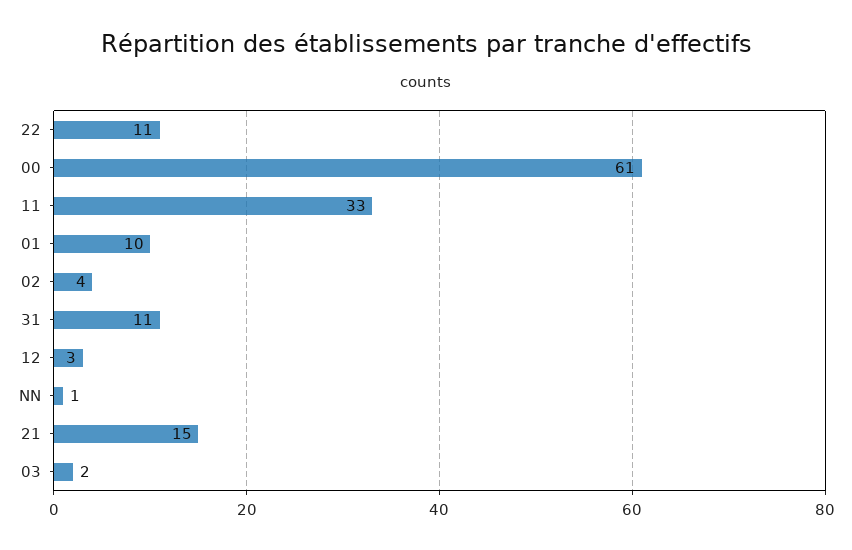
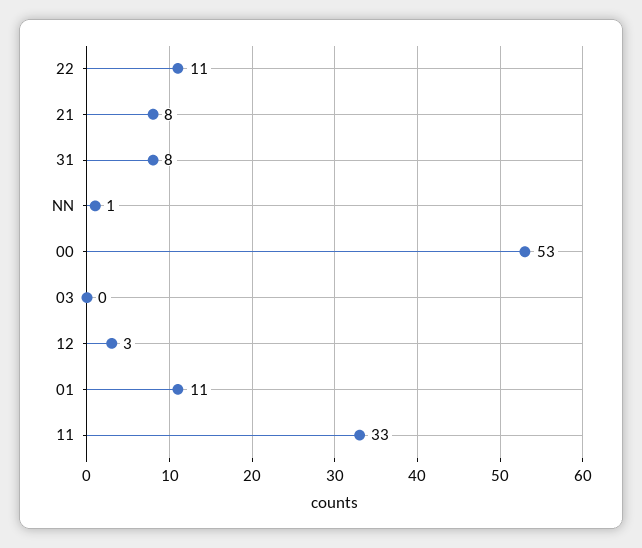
00: 61 -> 53
01: 10 -> 11
02: 4 -> none
31: 11 -> 8
21: 15 -> 8
03: 2 -> 0

